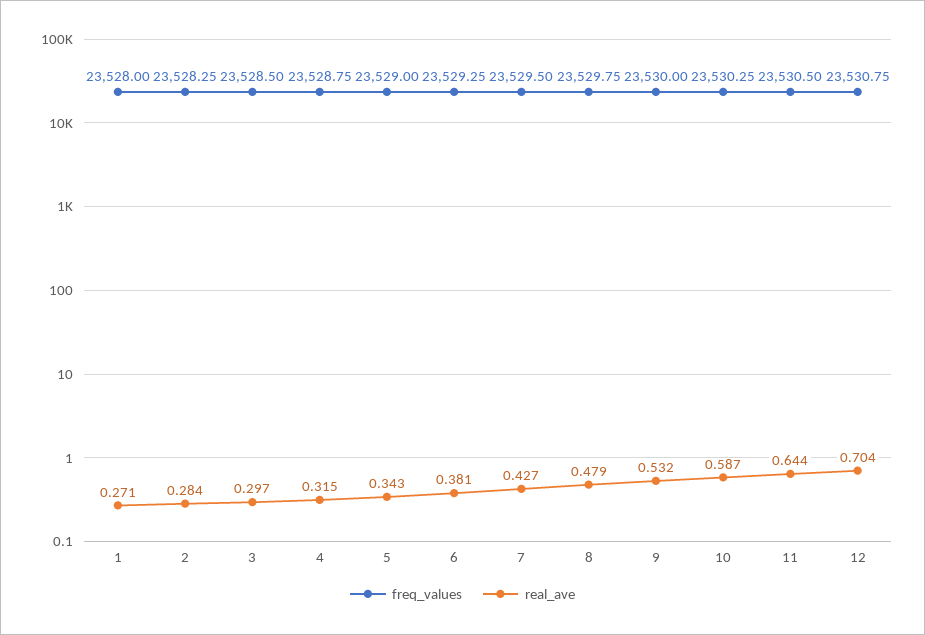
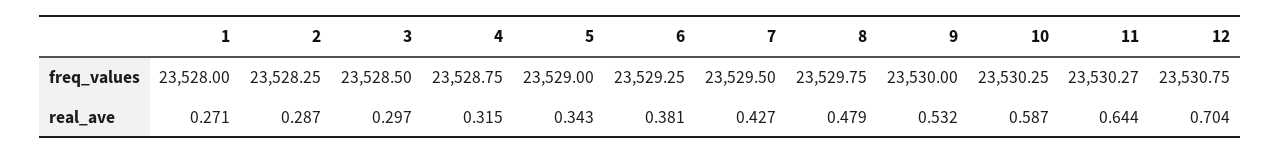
real_ave, 2: 0.284 -> 0.287
freq_values, 11: 23530.5 -> 23530.27

